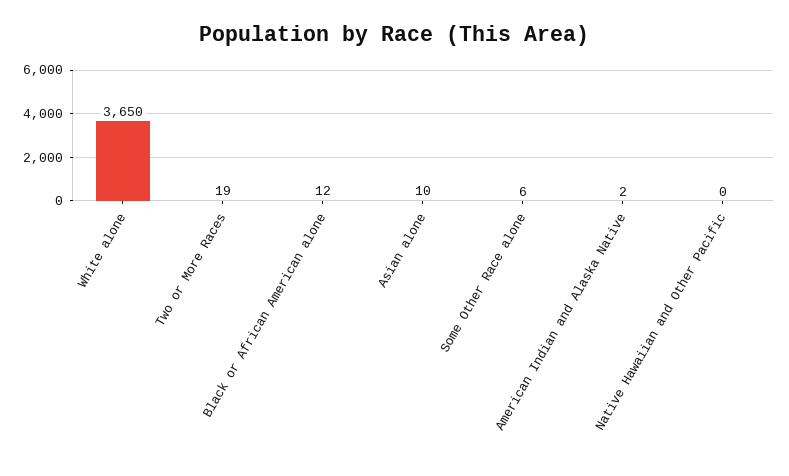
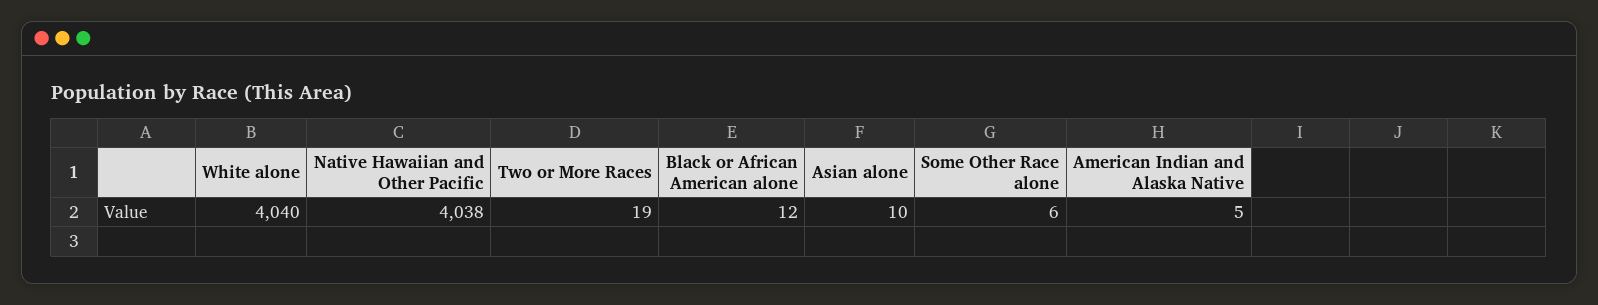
White alone: 3650 -> 4040
American Indian and Alaska Native: 2 -> 5
Native Hawaiian and Other Pacific: 0 -> 4038

